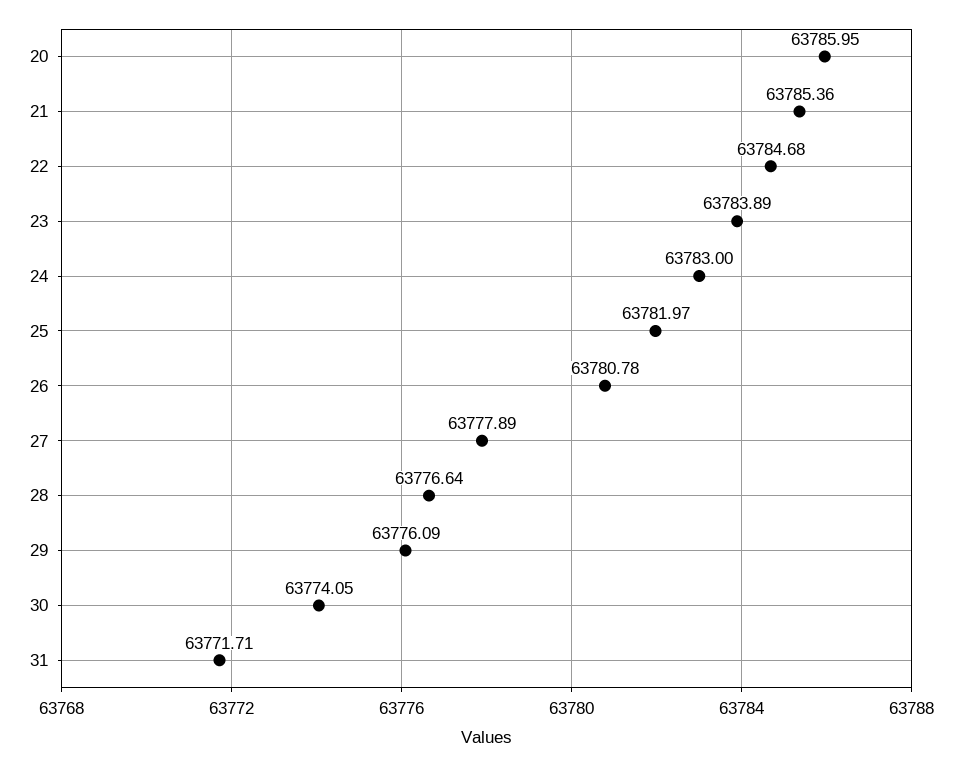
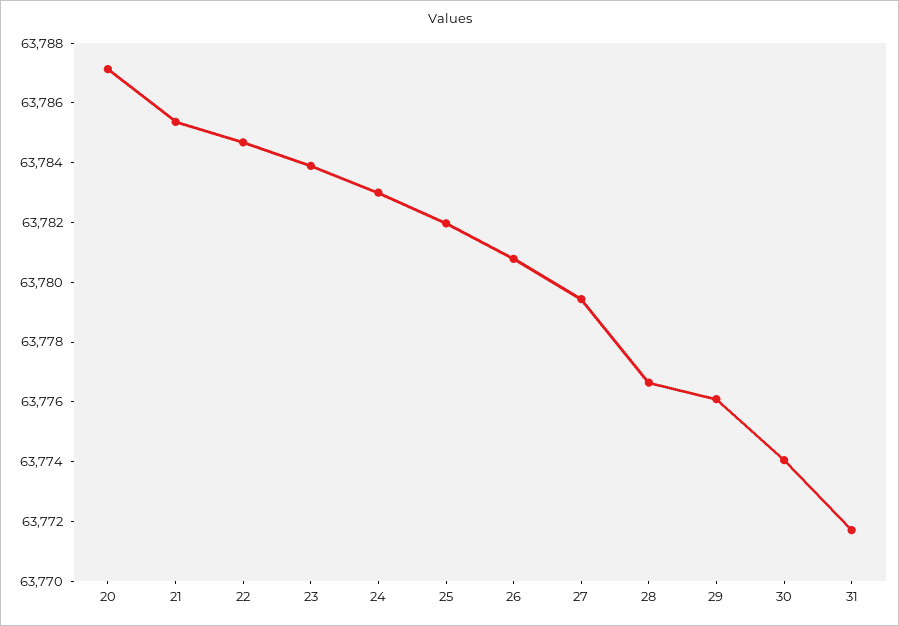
20: 63785.95 -> 63787
27: 63777.89 -> 63779.5

